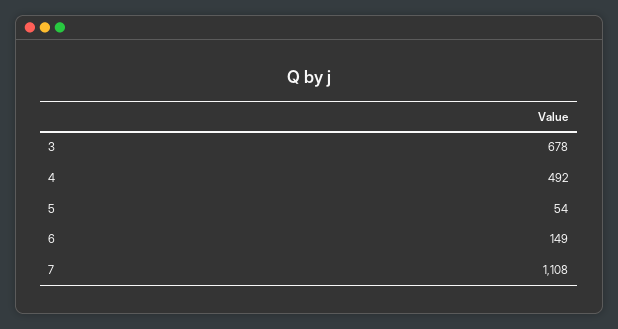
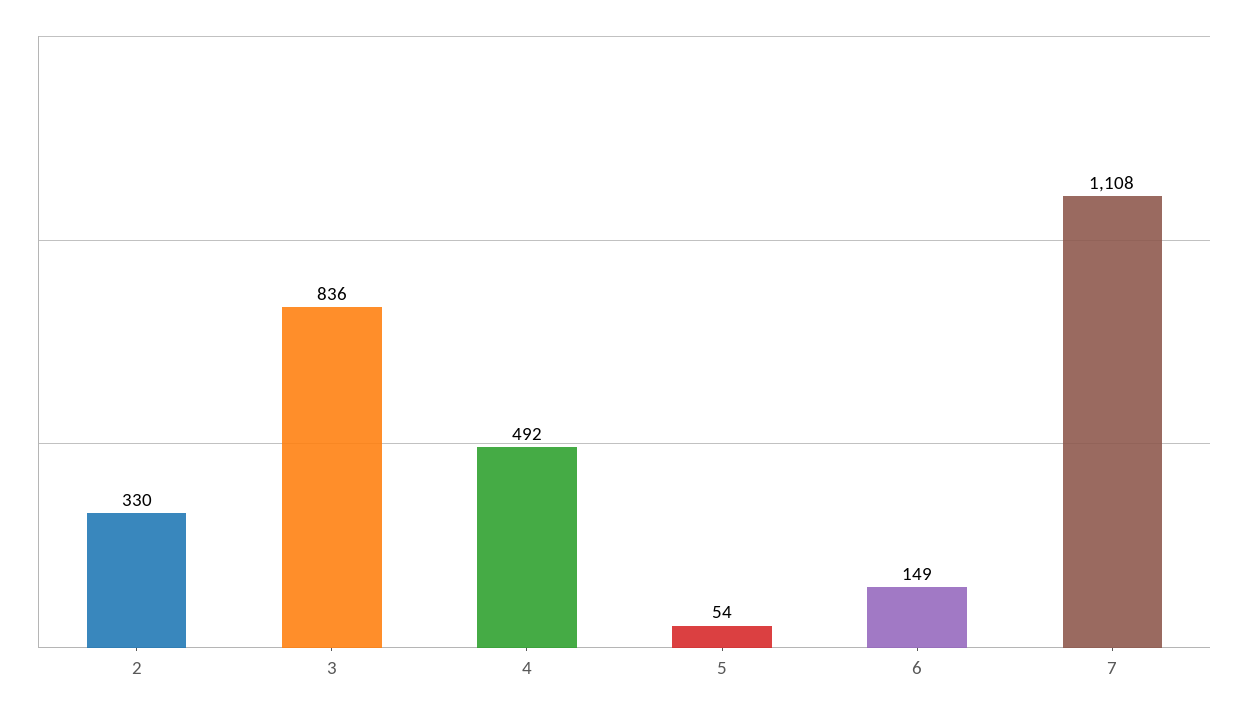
3: 678 -> 836
2: none -> 330

